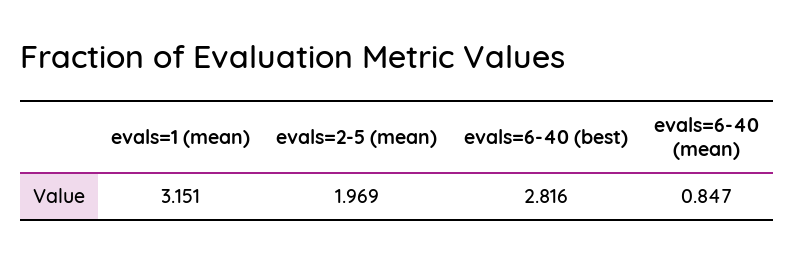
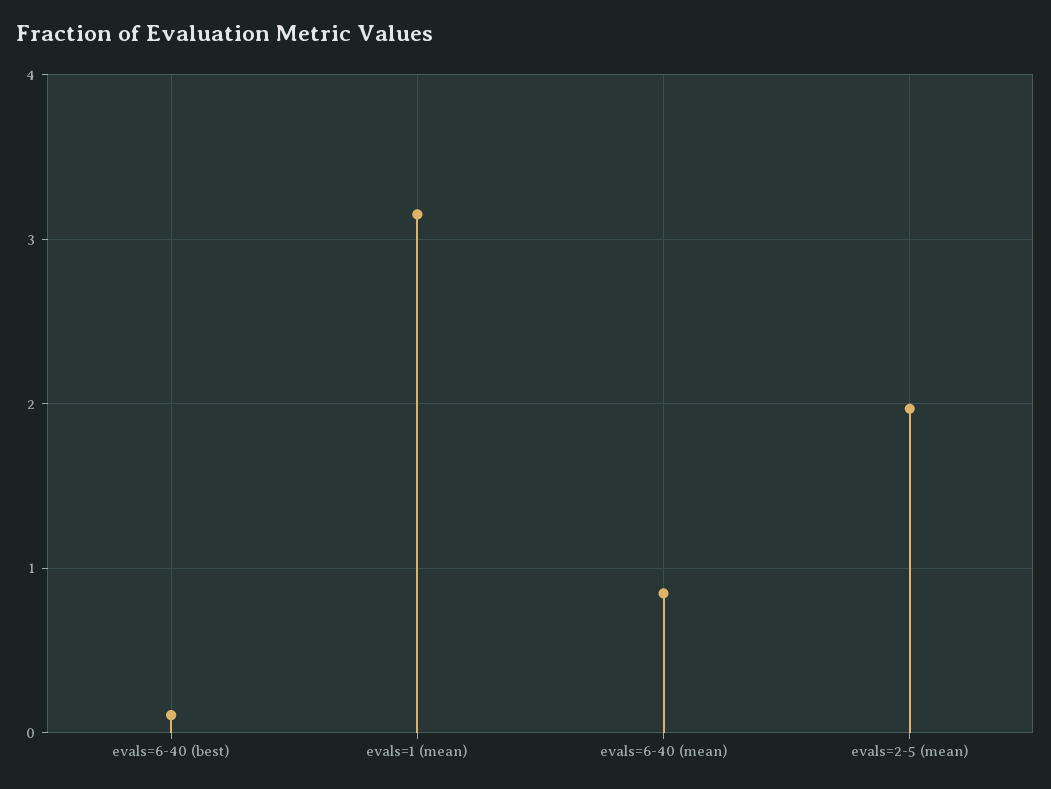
evals=6-40 (best): 2.816 -> 0.1

